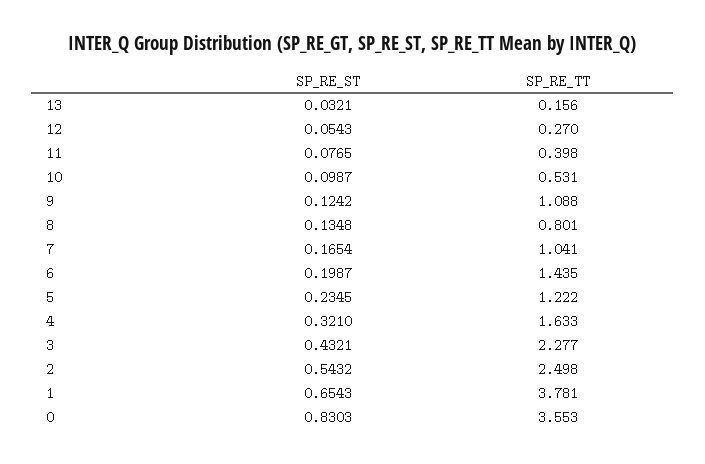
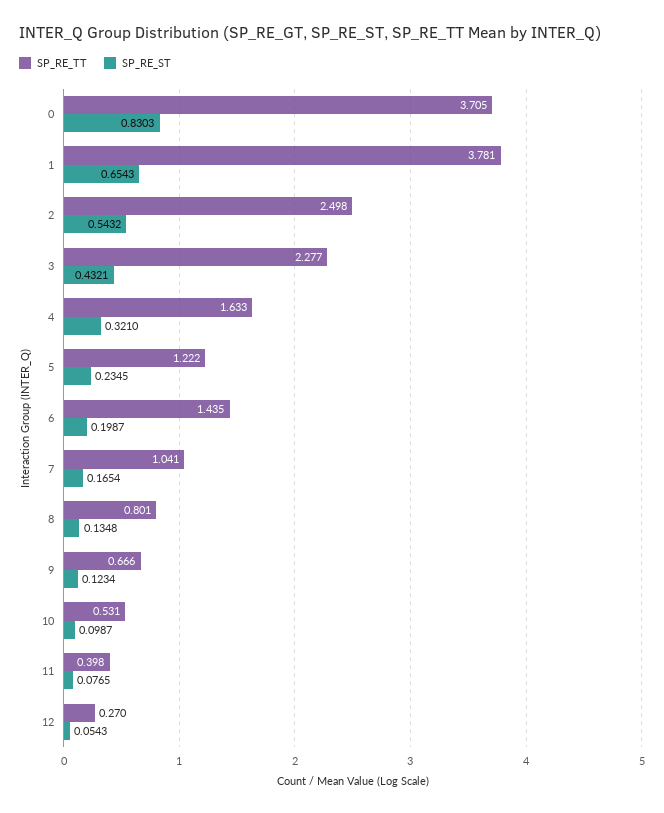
SP_RE_ST, 13: 0.0321 -> none
SP_RE_TT, 13: 0.156 -> none
SP_RE_ST, 9: 0.1242 -> 0.1234
SP_RE_TT, 9: 1.088 -> 0.666
SP_RE_TT, 0: 3.553 -> 3.705

